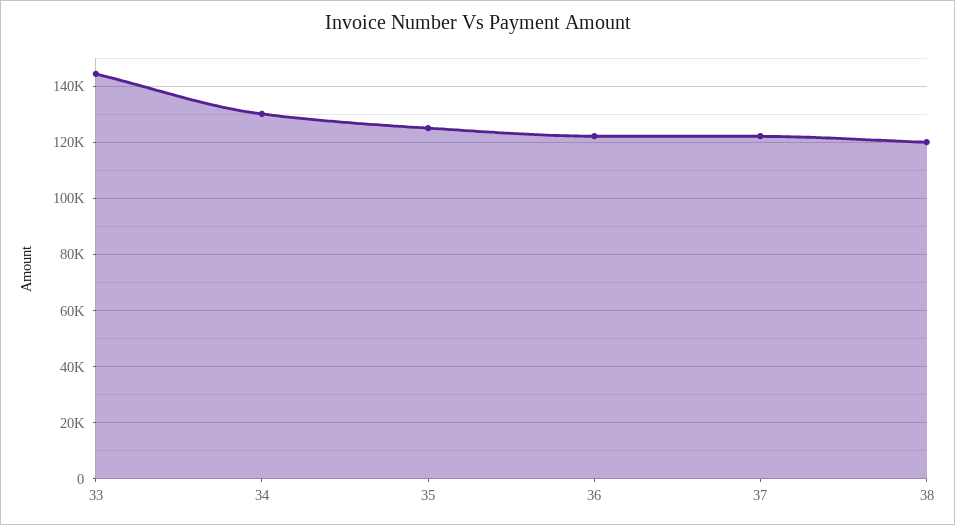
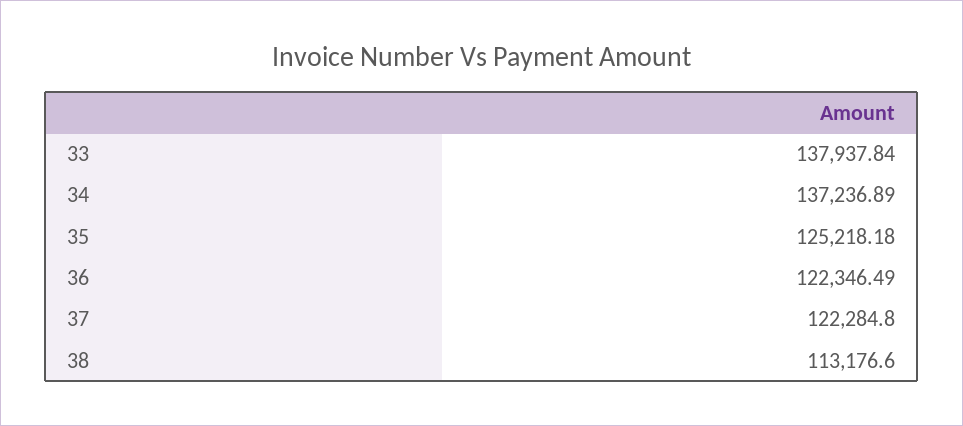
33: 145000 -> 137937.84
34: 130000 -> 137236.89
38: 120000 -> 113176.6

